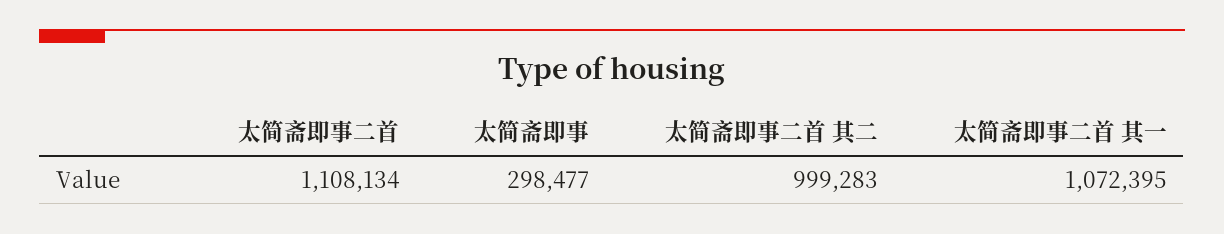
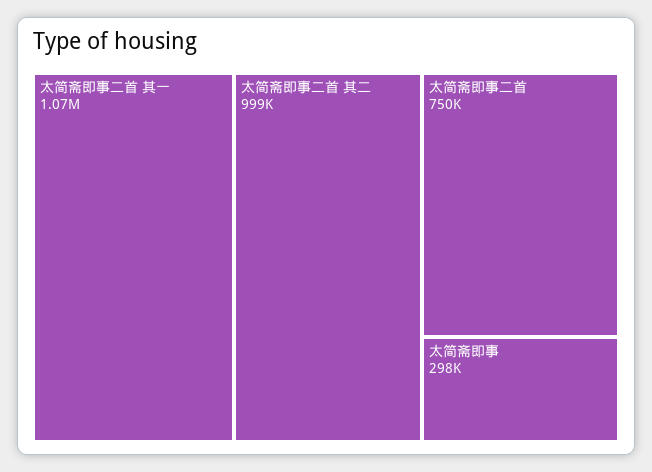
太简斋即事二首: 1108134 -> 750000

